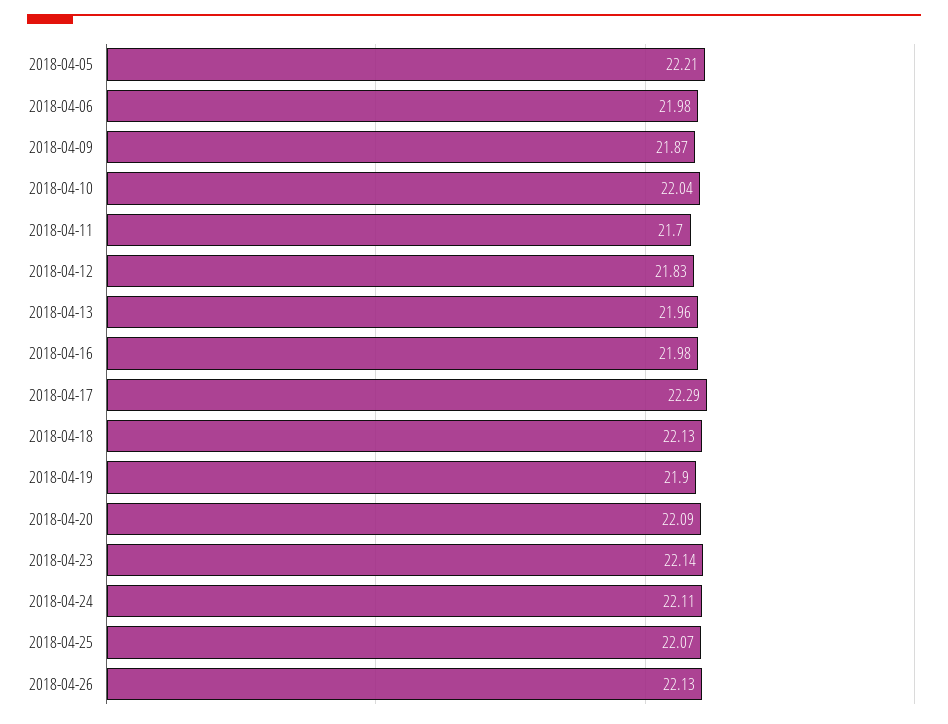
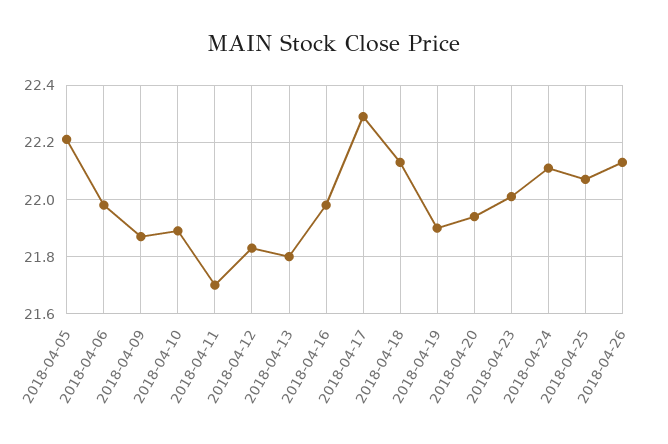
2018-04-10: 22.04 -> 21.9
2018-04-13: 21.96 -> 21.8
2018-04-20: 22.09 -> 21.95
2018-04-23: 22.14 -> 22

